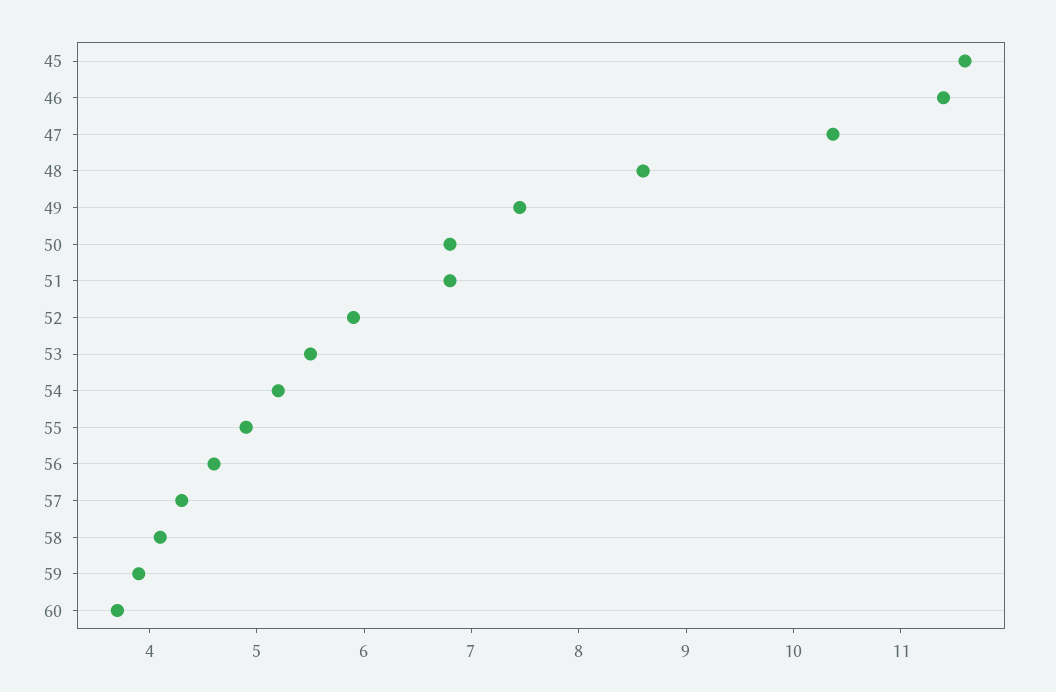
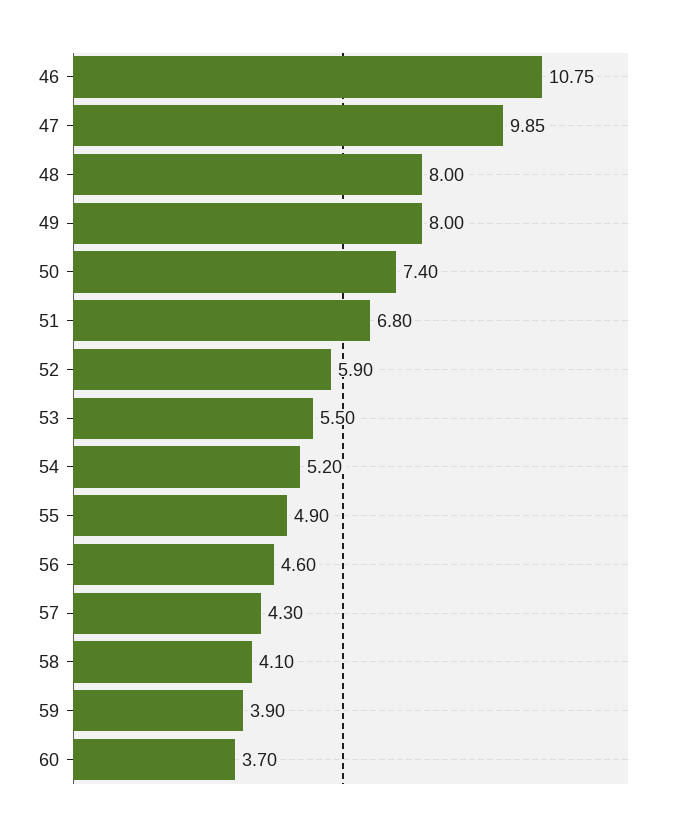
45: 11.6 -> none
46: 11.4 -> 10.75
47: 10.4 -> 9.85
48: 8.6 -> 8
49: 7.4 -> 8
50: 6.8 -> 7.4

